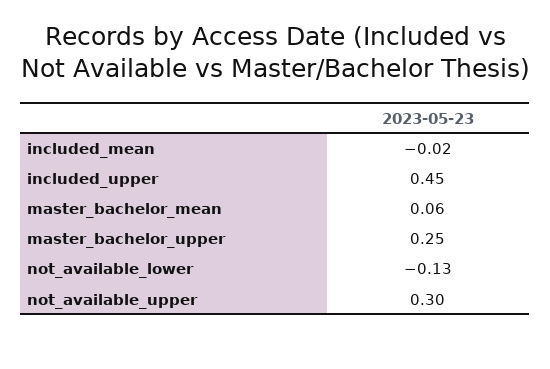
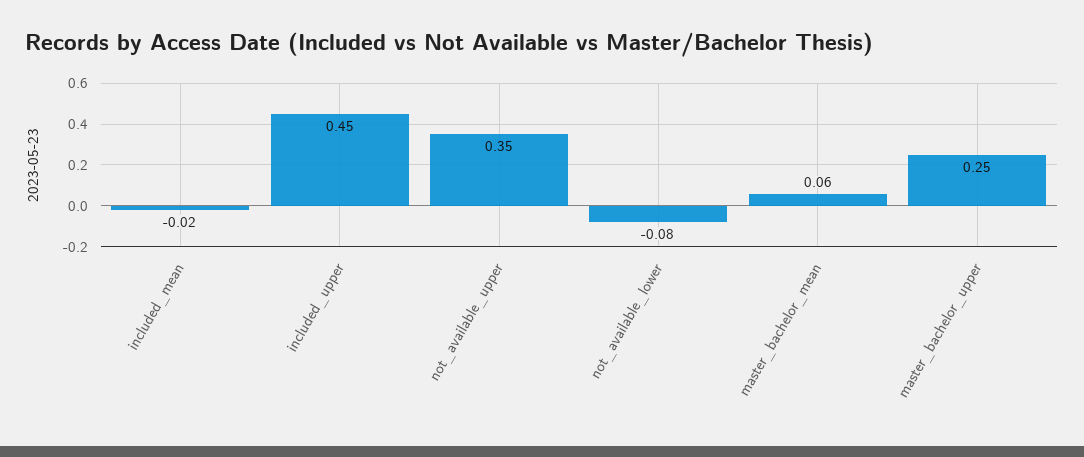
not_available_lower: -0.13 -> -0.08
not_available_upper: 0.3 -> 0.35

